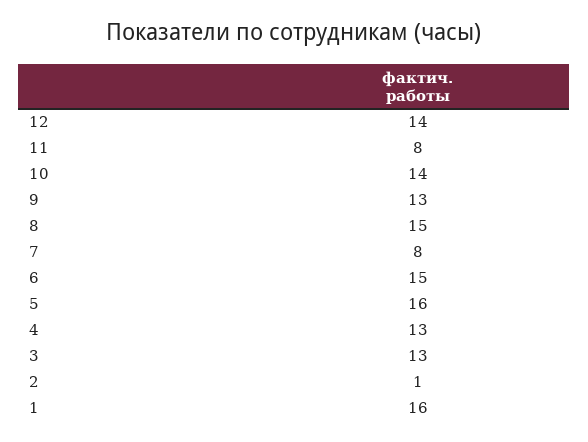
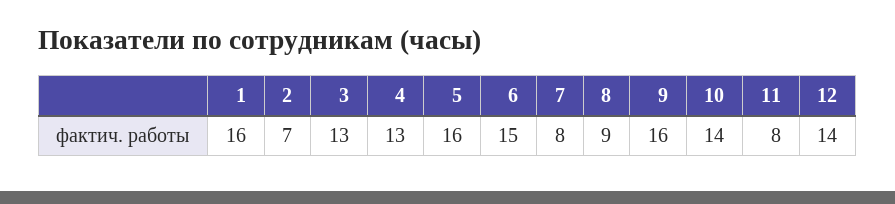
9: 13 -> 16
8: 15 -> 9
2: 1 -> 7

